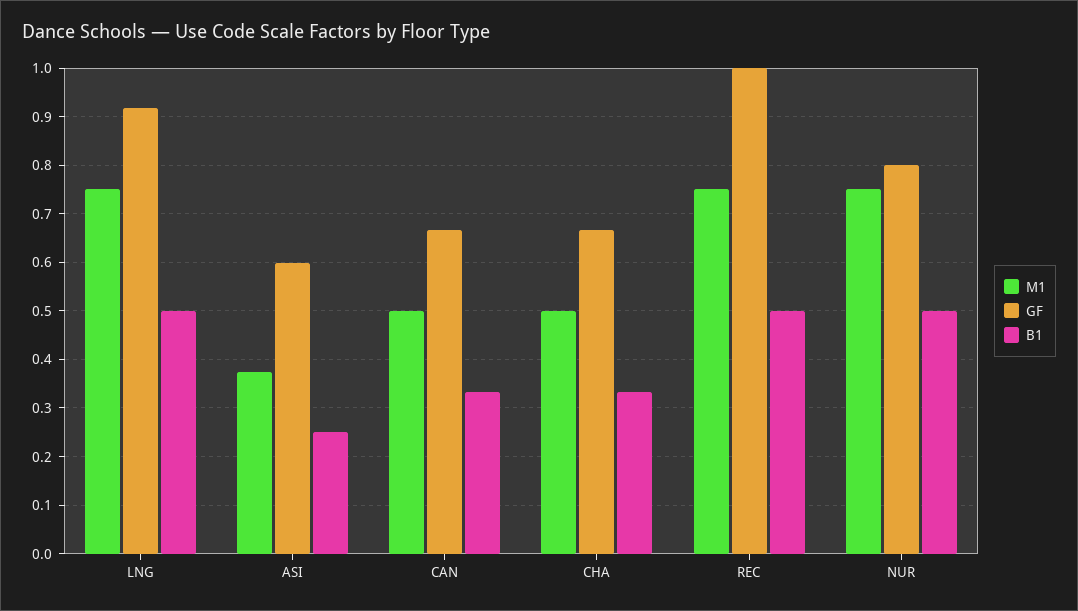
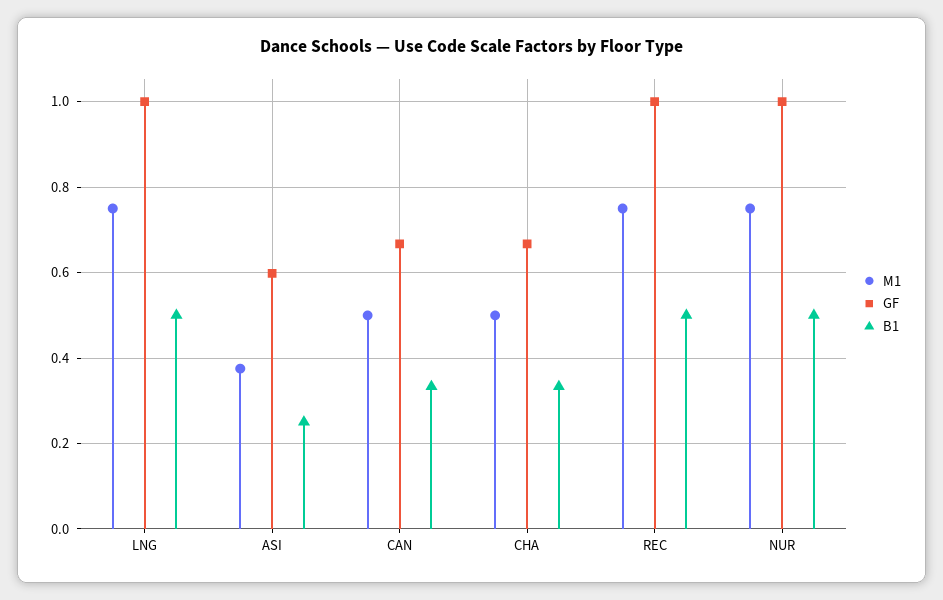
GF, LNG: 0.92 -> 1
GF, NUR: 0.8 -> 1

